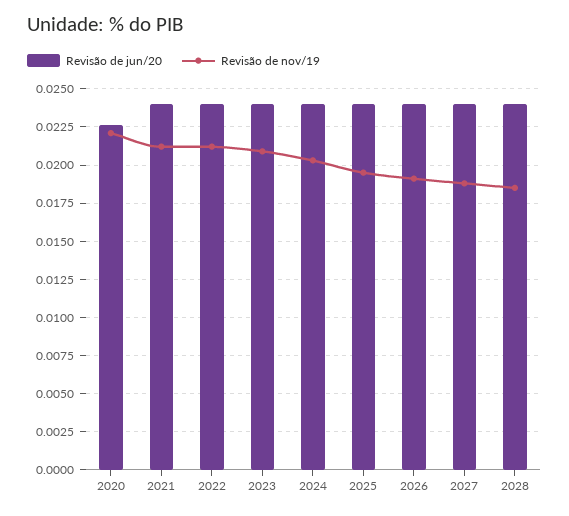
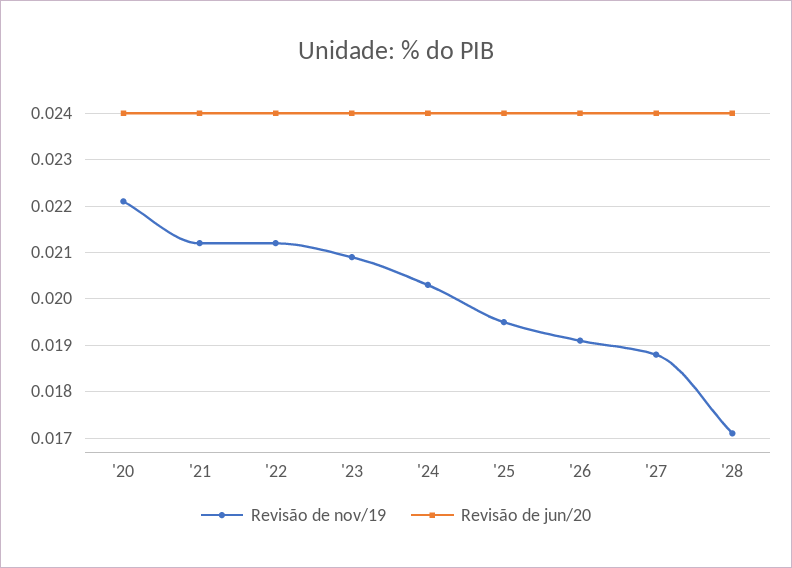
Revisão de jun/20, 2020: 0.0225 -> 0.024
Revisão de nov/19, 2028: 0.0185 -> 0.017

